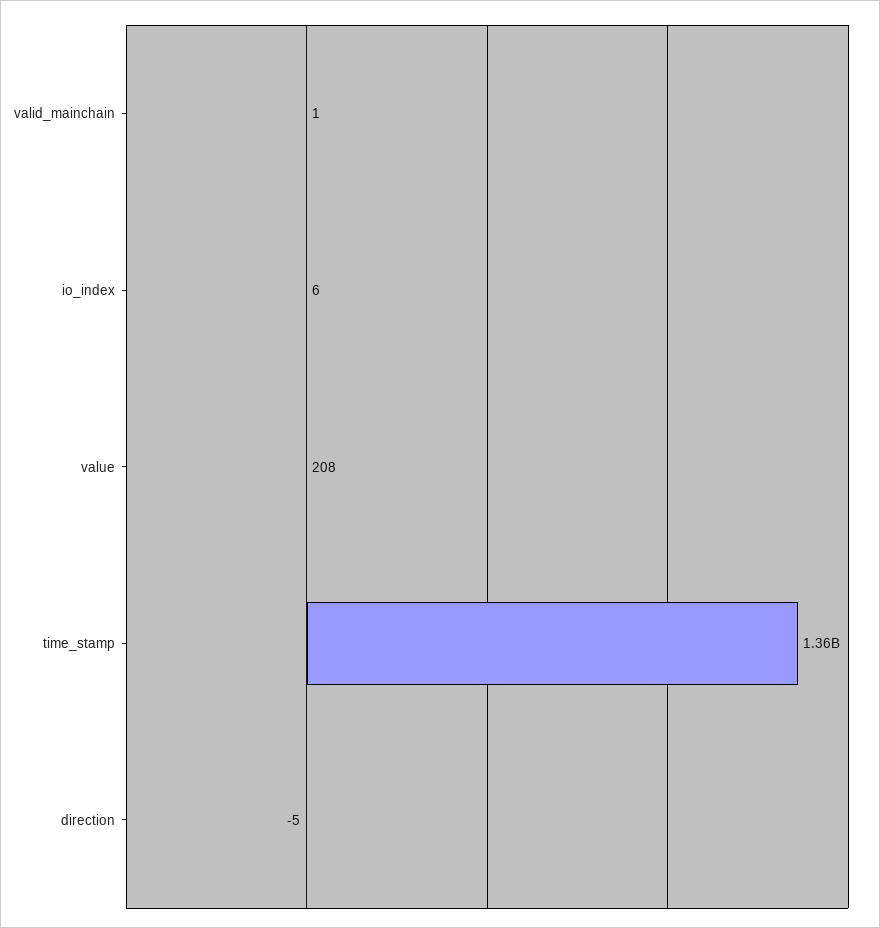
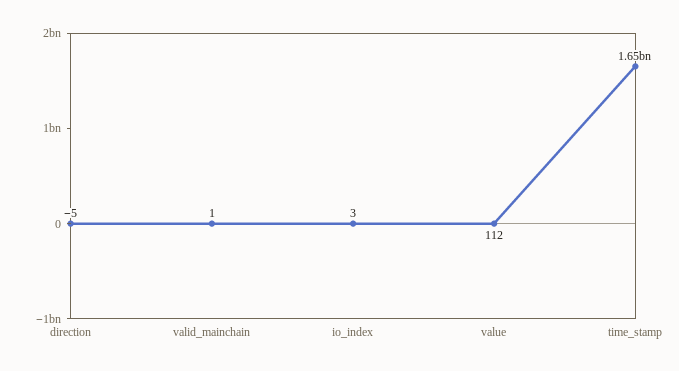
io_index: 6 -> 3
value: 208 -> 112
time_stamp: 1360000000 -> 1650000000

